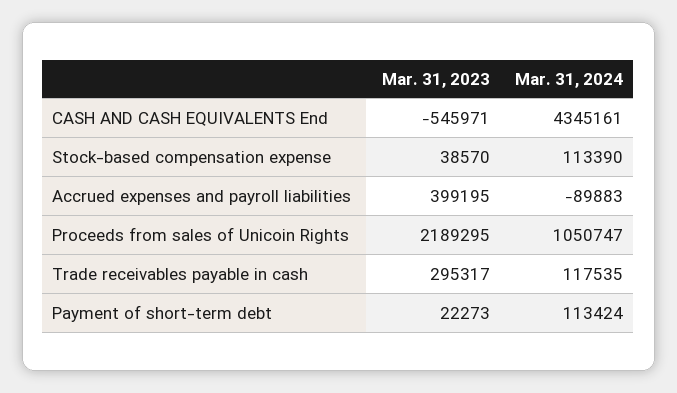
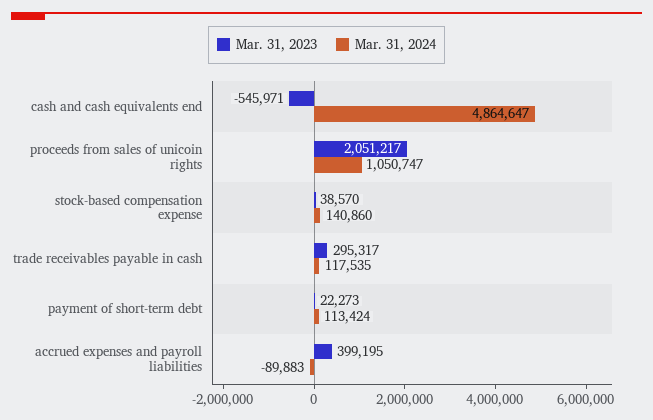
Mar. 31, 2024, CASH AND CASH EQUIVALENTS End: 4345161 -> 4864647
Mar. 31, 2024, Stock-based compensation expense: 113390 -> 140860
Mar. 31, 2023, Proceeds from sales of Unicoin Rights: 2189295 -> 2051217

